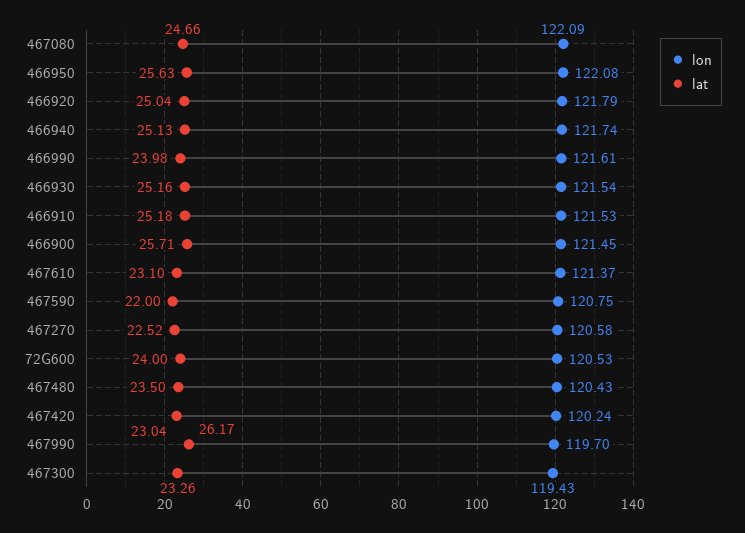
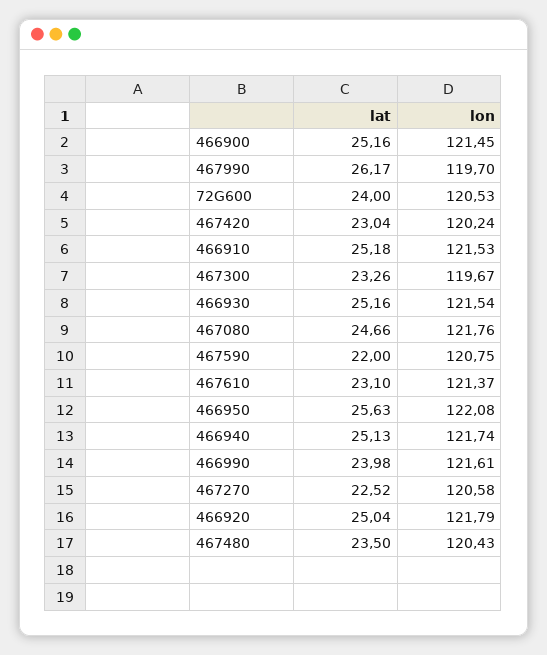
lon, 467080: 122.09 -> 121.76
lat, 466900: 25.71 -> 25.16
lon, 467300: 119.43 -> 119.67

